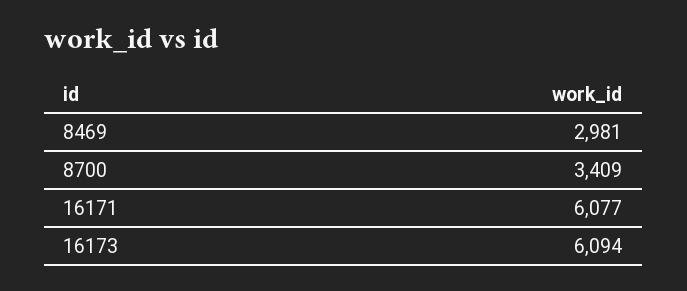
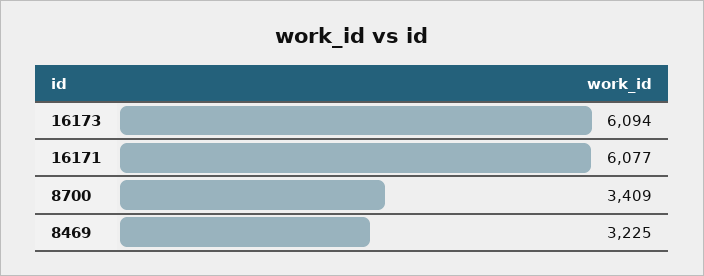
8469: 2981 -> 3225

